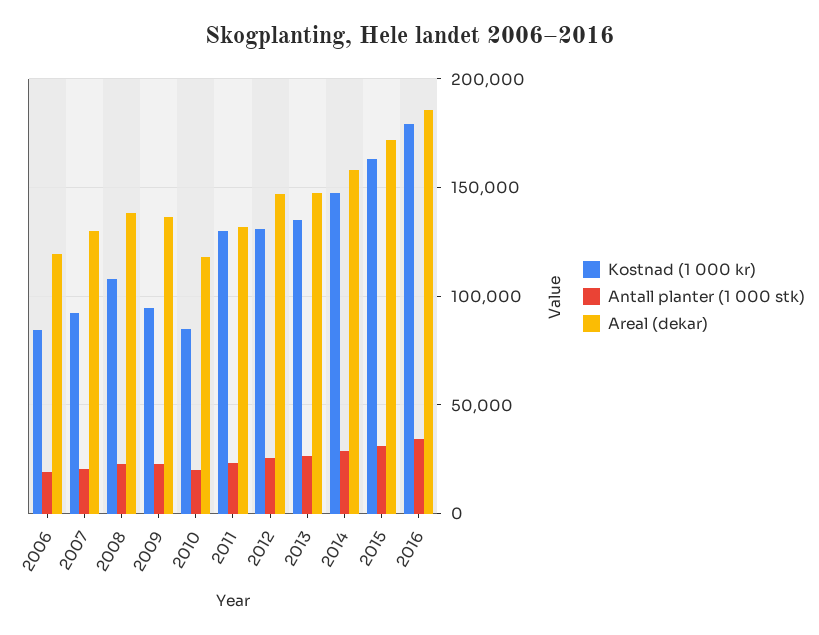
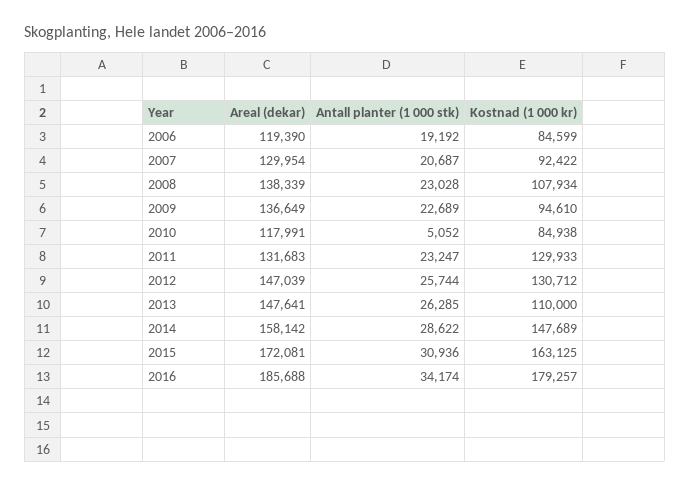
Antall planter (1 000 stk), 2010: 20000 -> 5052
Kostnad (1 000 kr), 2013: 135000 -> 110000

